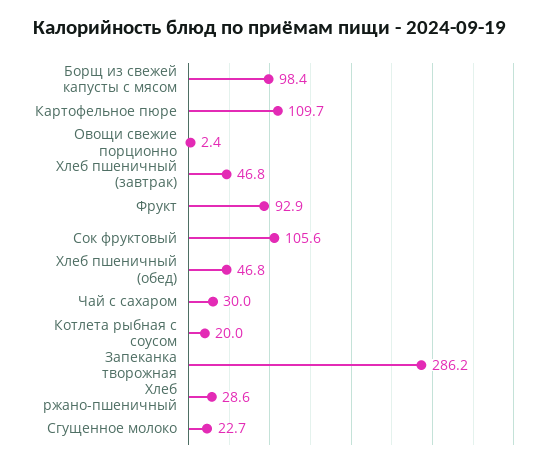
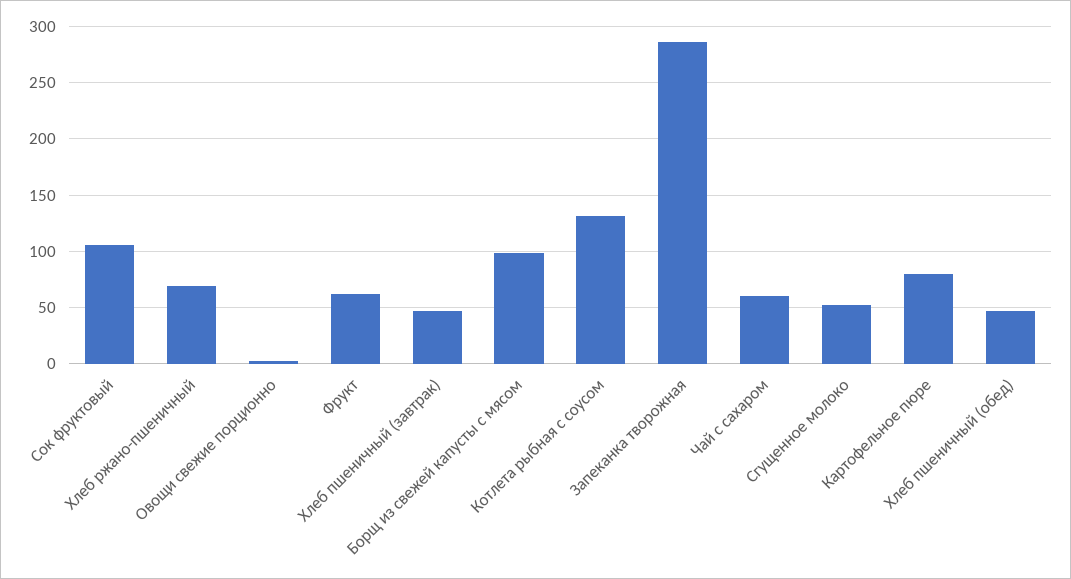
Картофельное пюре: 109.7 -> 80
Фрукт: 92.9 -> 60
Чай с сахаром: 30 -> 60
Котлета рыбная с соусом: 20 -> 130
Хлеб ржано-пшеничный: 28.6 -> 70
Сгущенное молоко: 22.7 -> 50

